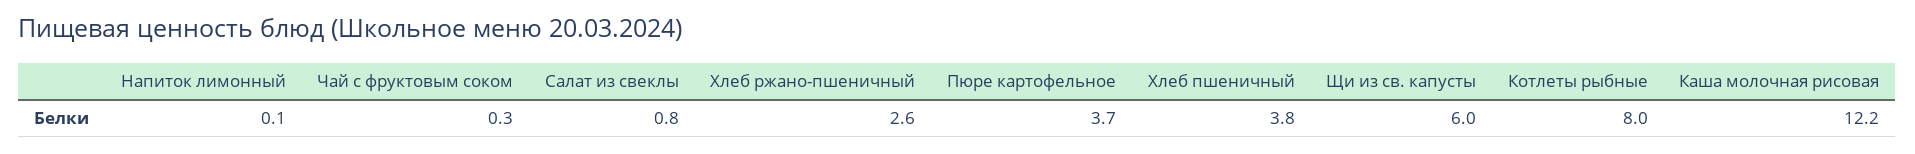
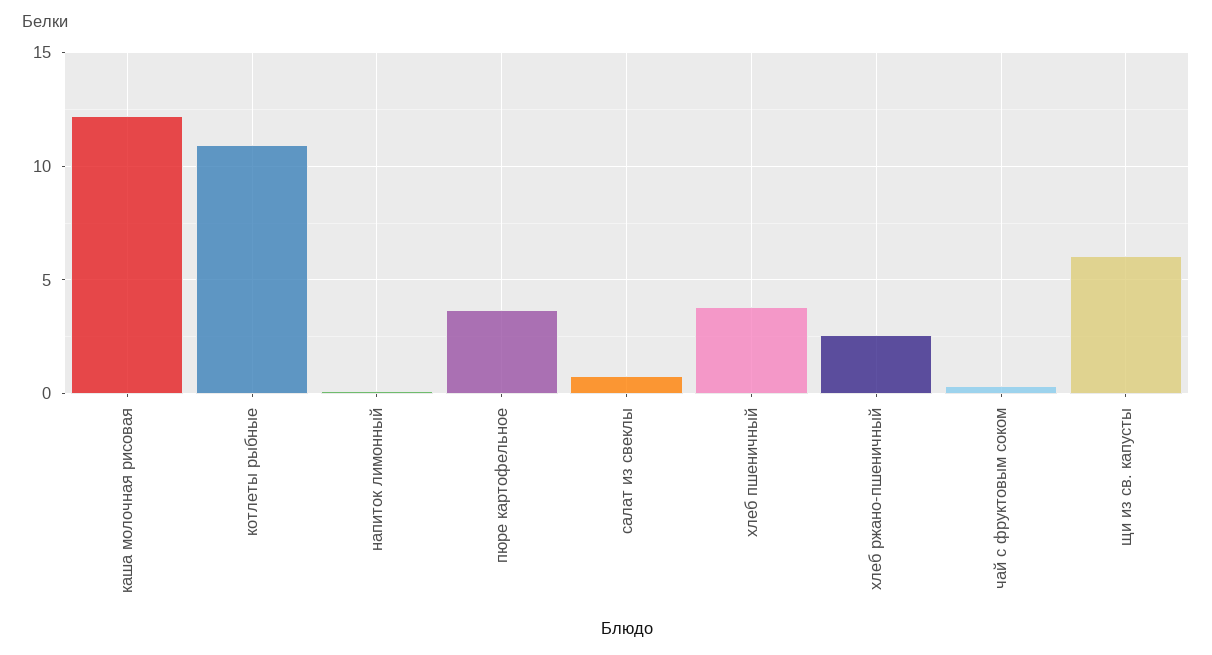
Котлеты рыбные: 8 -> 11

